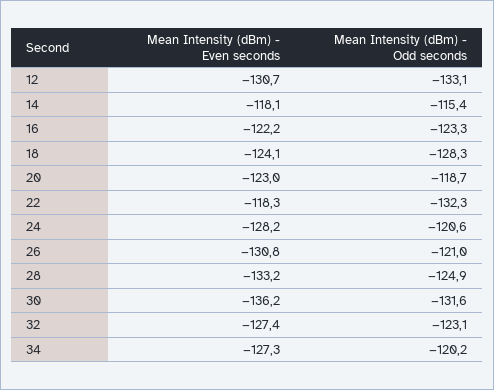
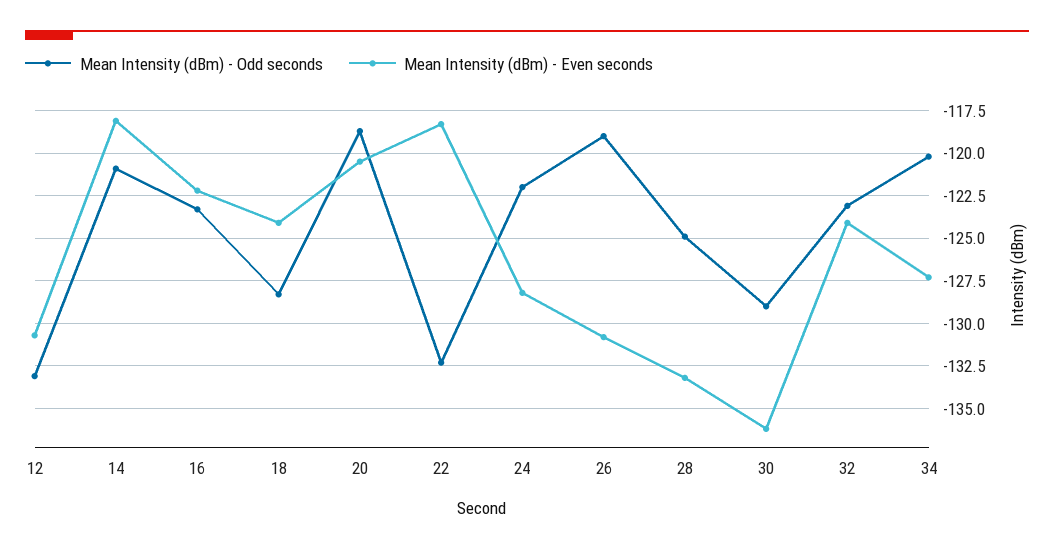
Mean Intensity (dBm) - Odd seconds, 14: -115.4 -> -121
Mean Intensity (dBm) - Even seconds, 20: -123 -> -120.5
Mean Intensity (dBm) - Odd seconds, 24: -120.6 -> -122
Mean Intensity (dBm) - Odd seconds, 26: -121 -> -119
Mean Intensity (dBm) - Odd seconds, 30: -131.6 -> -129
Mean Intensity (dBm) - Even seconds, 32: -127.4 -> -124

